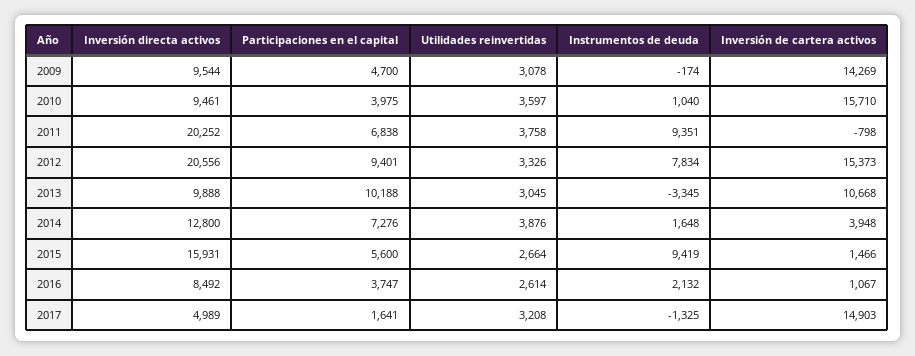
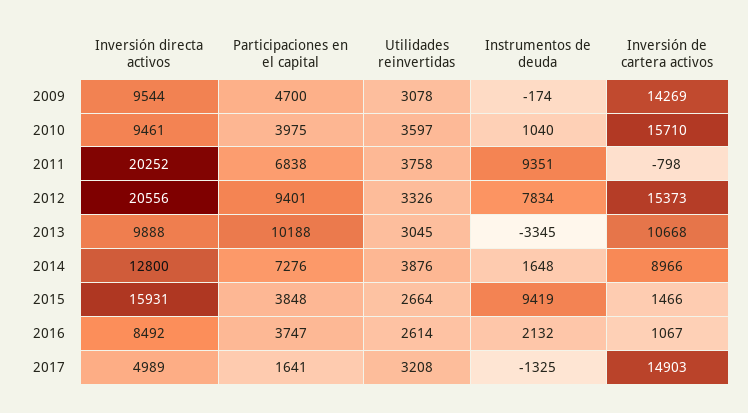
Inversión de cartera activos, 2014: 3948 -> 8966
Participaciones en el capital, 2015: 5600 -> 3848

